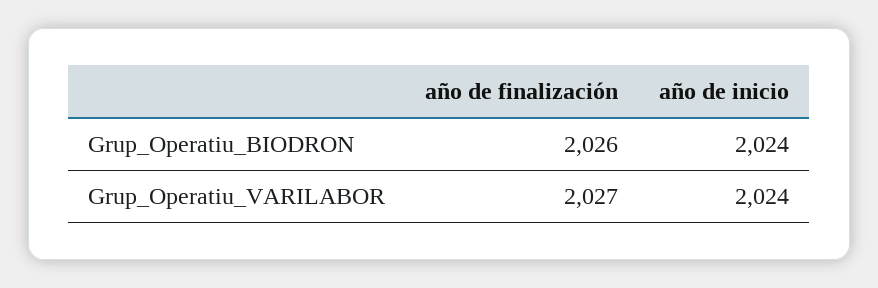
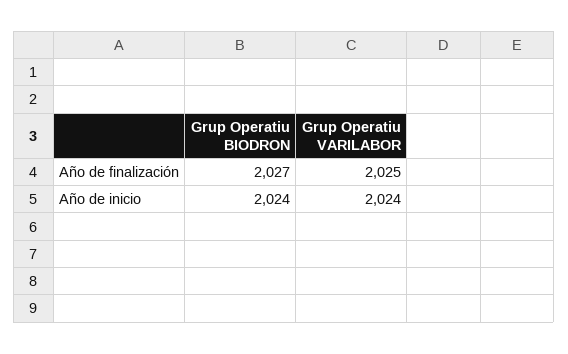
año de finalización, Grup_Operatiu_BIODRON: 2026 -> 2027
año de finalización, Grup_Operatiu_VARILABOR: 2027 -> 2025

